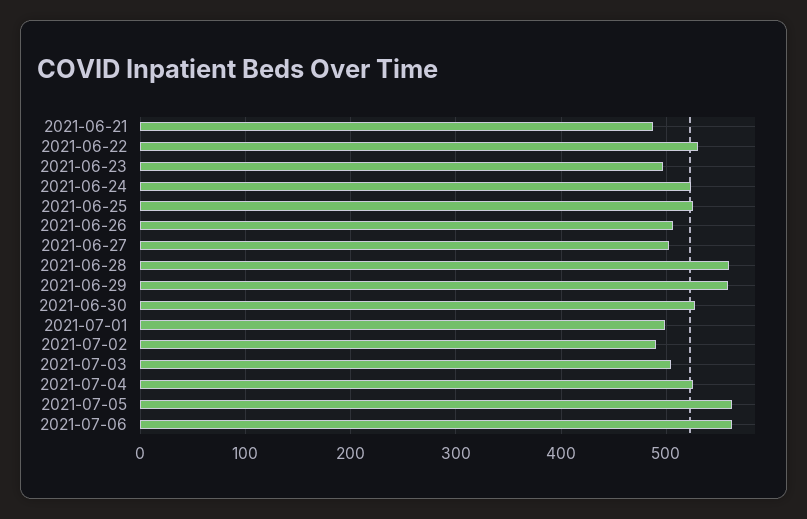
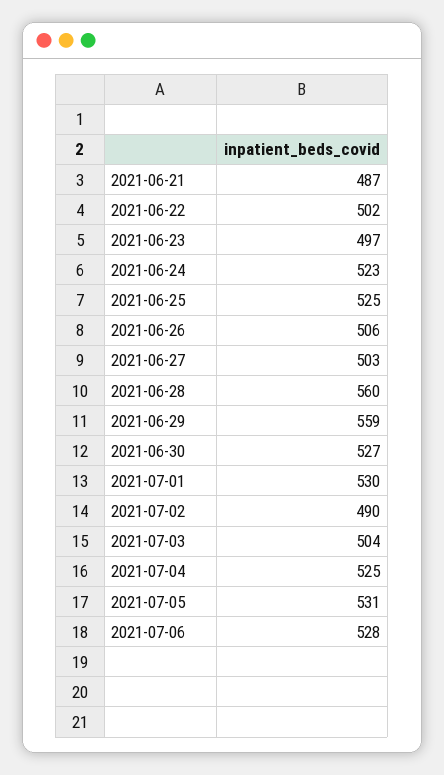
2021-06-22: 530 -> 502
2021-07-01: 500 -> 530
2021-07-05: 560 -> 531
2021-07-06: 560 -> 528

